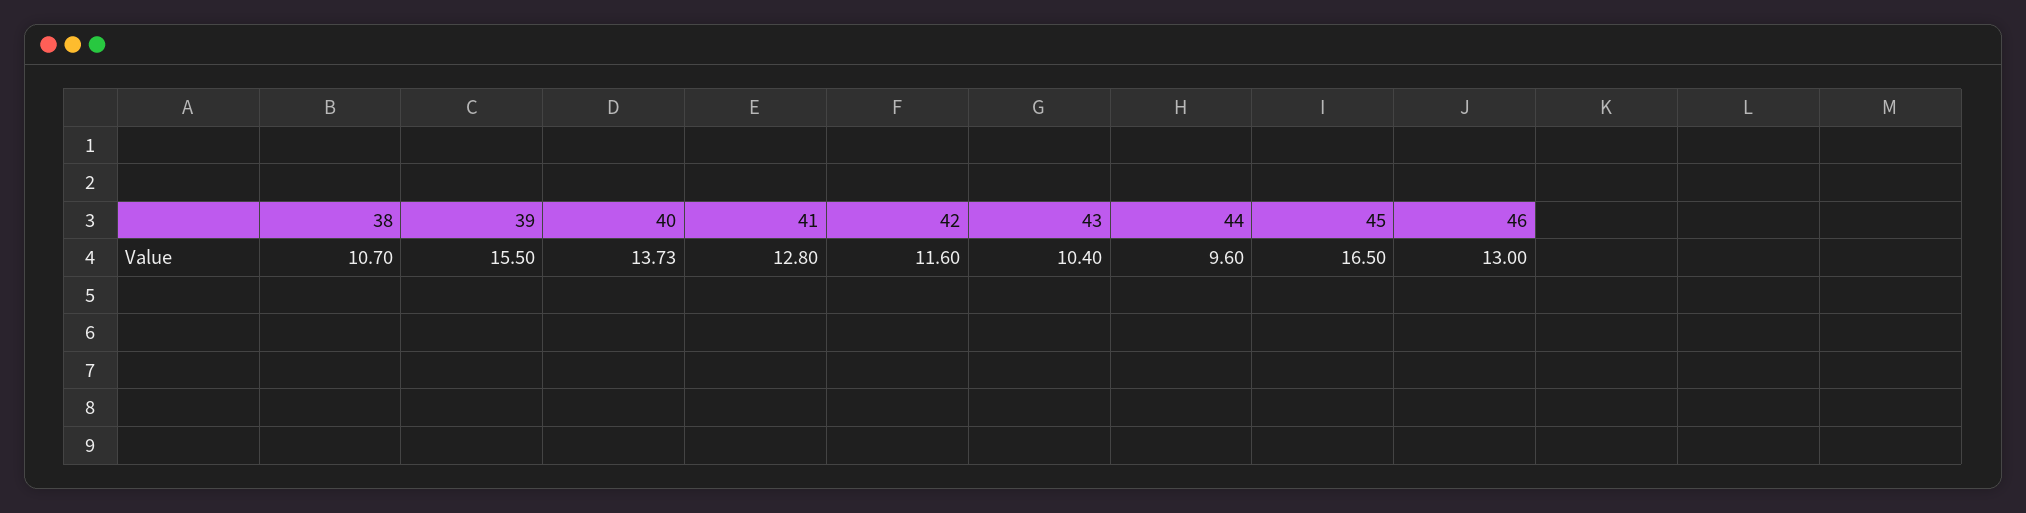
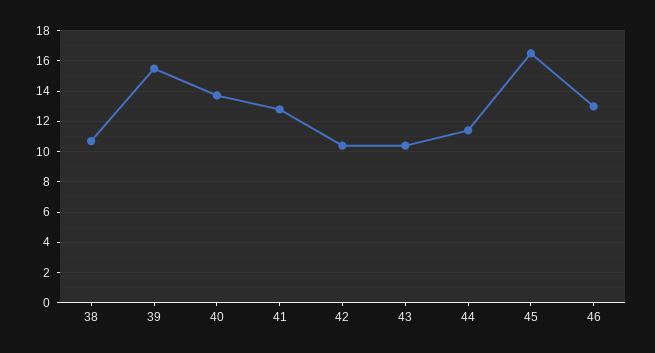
42: 11.6 -> 10.5
44: 9.6 -> 11.5

